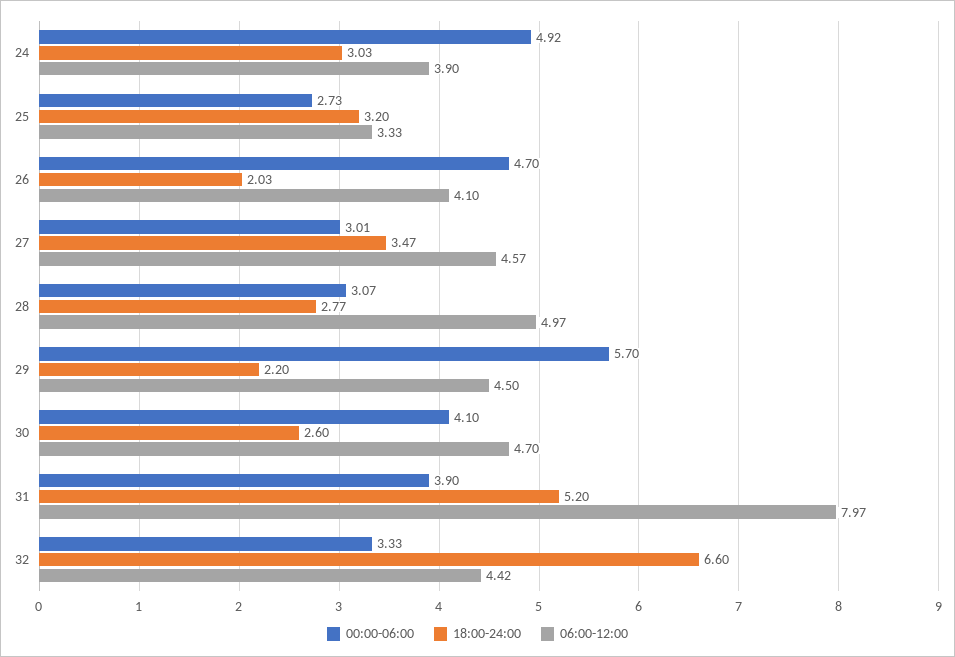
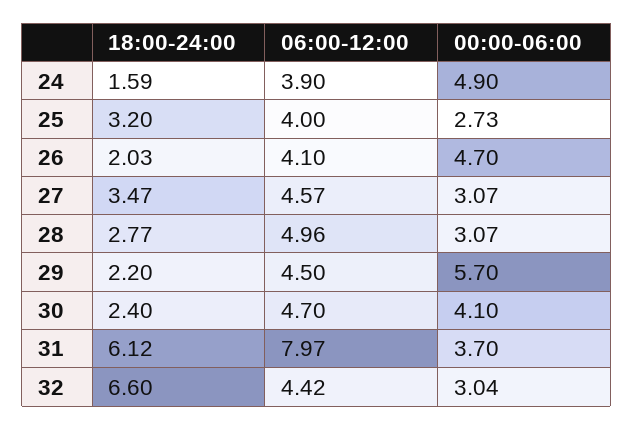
00:00-06:00, 24: 4.92 -> 4.9
18:00-24:00, 24: 3.03 -> 1.59
06:00-12:00, 25: 3.33 -> 4
00:00-06:00, 27: 3.01 -> 3.07
06:00-12:00, 28: 4.97 -> 4.96
18:00-24:00, 30: 2.6 -> 2.4
00:00-06:00, 31: 3.9 -> 3.7
18:00-24:00, 31: 5.2 -> 6.12
00:00-06:00, 32: 3.33 -> 3.04

